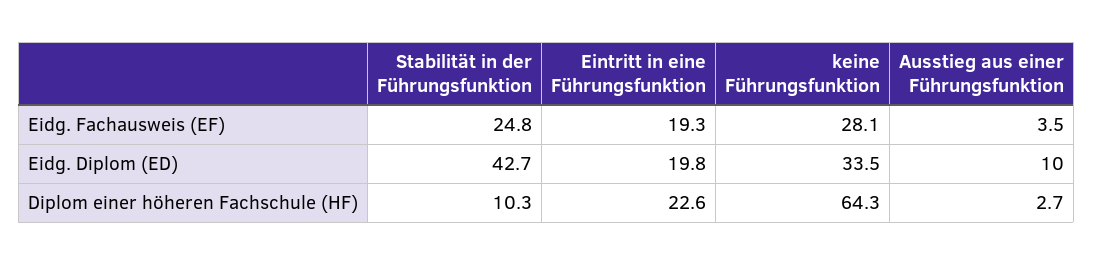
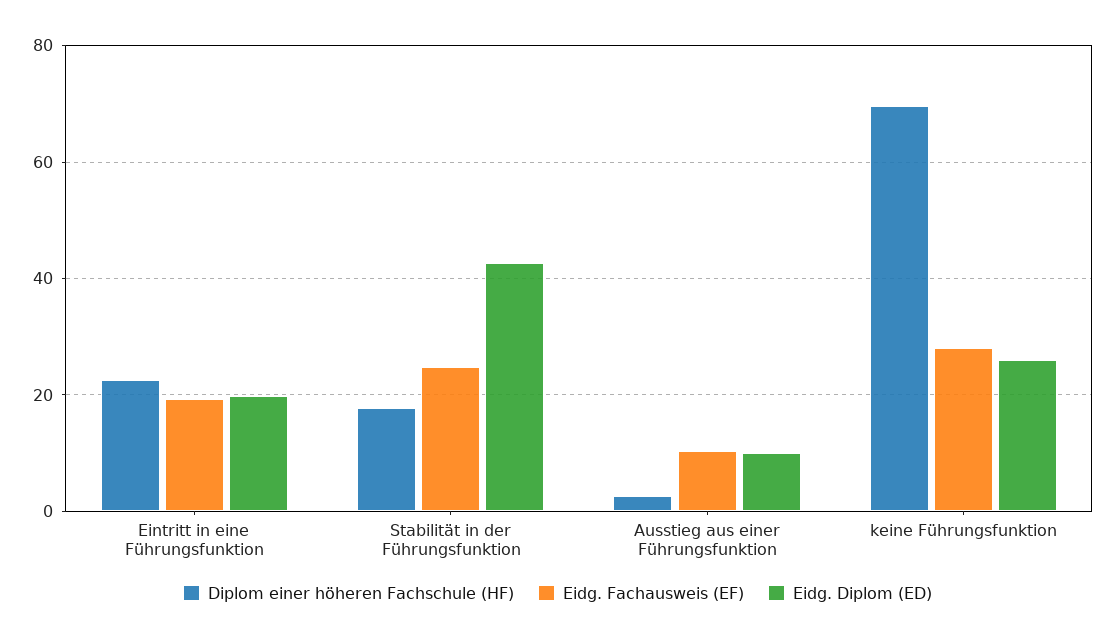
Eidg. Fachausweis (EF), Ausstieg aus einer Führungsfunktion: 3.5 -> 10
Eidg. Diplom (ED), keine Führungsfunktion: 33.5 -> 26
Diplom einer höheren Fachschule (HF), Stabilität in der Führungsfunktion: 10.3 -> 18
Diplom einer höheren Fachschule (HF), keine Führungsfunktion: 64.3 -> 70

